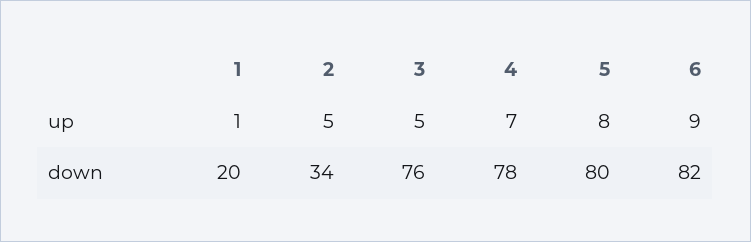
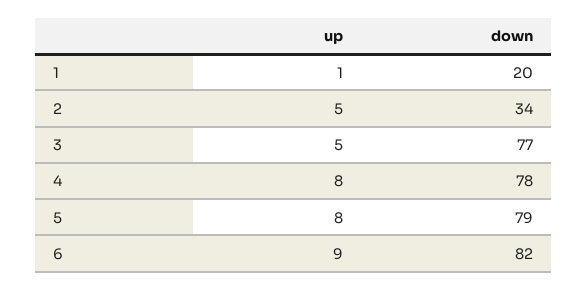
4, up: 7 -> 8
3, down: 76 -> 77
5, down: 80 -> 79

